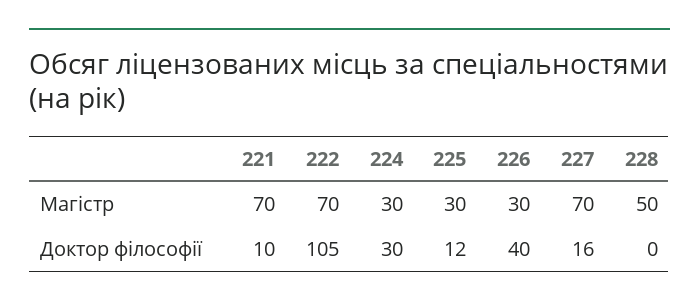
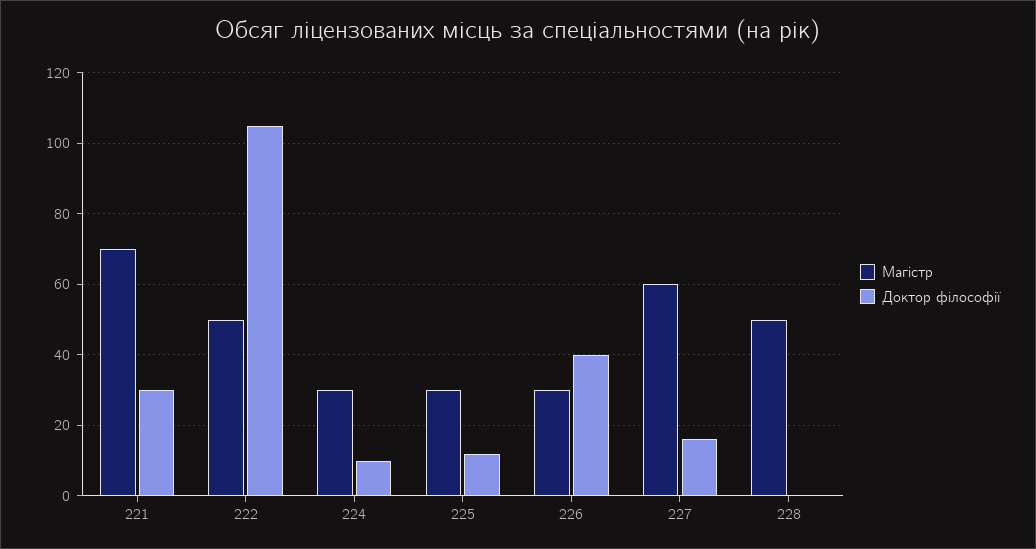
Магістр, 222: 70 -> 50
Магістр, 227: 70 -> 60
Доктор філософії, 221: 10 -> 30
Доктор філософії, 224: 30 -> 10

